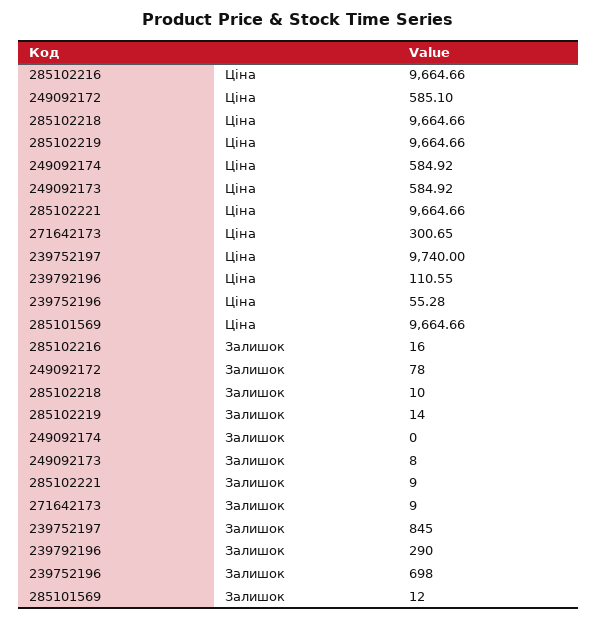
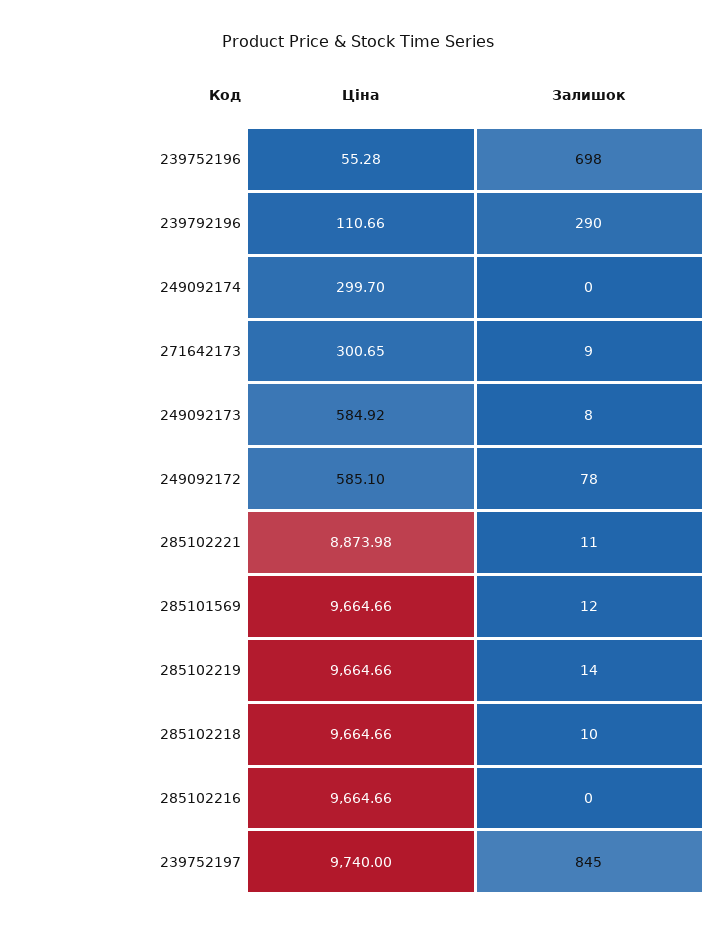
249092174, Ціна: 584.92 -> 299.7
285102221, Ціна: 9664.66 -> 8873.98
239792196, Ціна: 110.55 -> 110.66
285102216, Залишок: 16 -> 0
285102221, Залишок: 9 -> 11

